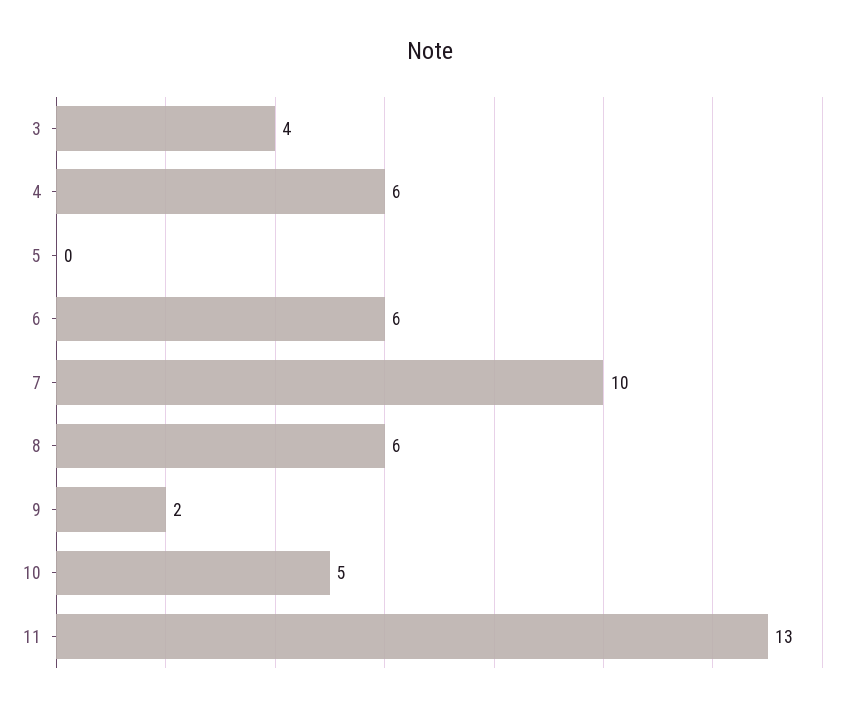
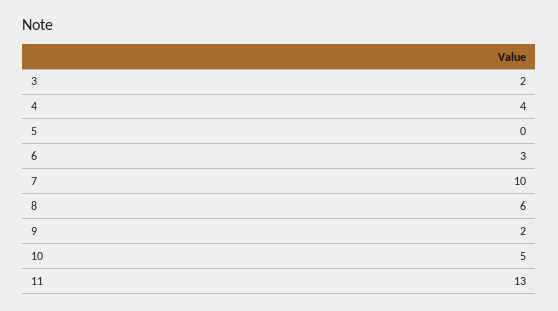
3: 4 -> 2
4: 6 -> 4
6: 6 -> 3

